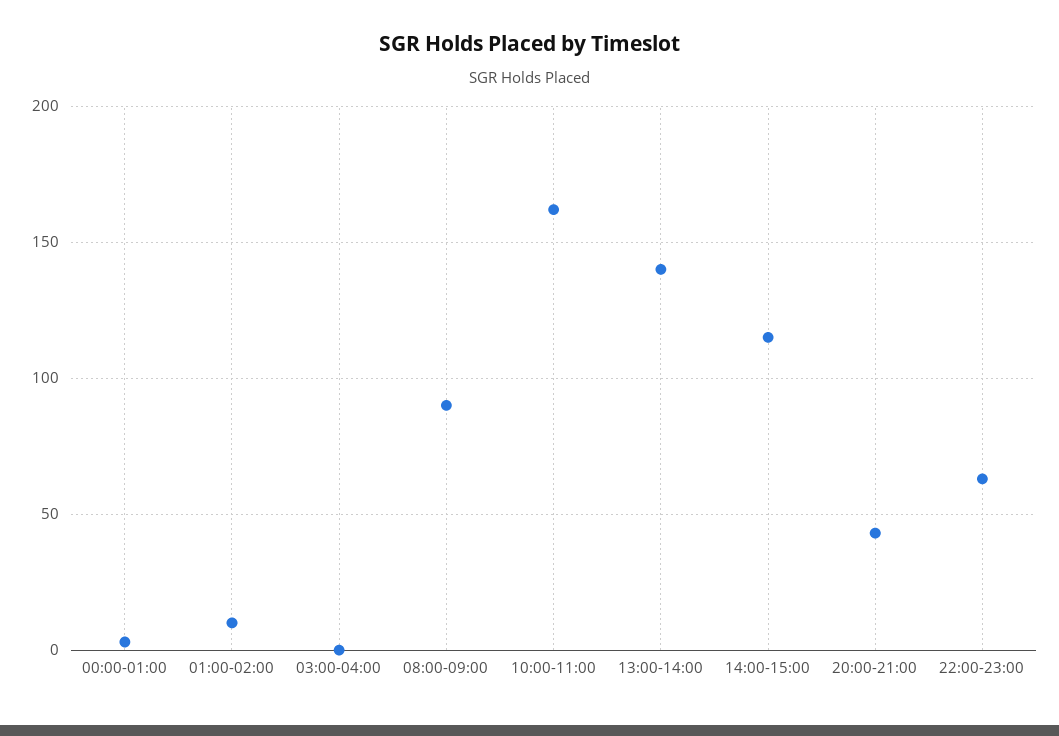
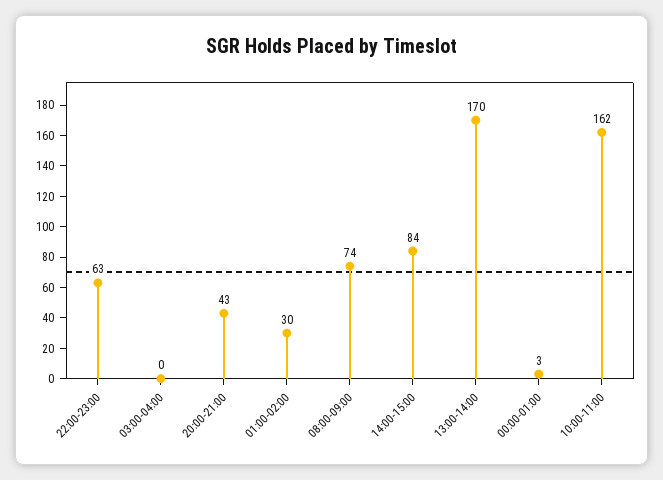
01:00-02:00: 10 -> 30
08:00-09:00: 90 -> 74
13:00-14:00: 140 -> 170
14:00-15:00: 115 -> 84

